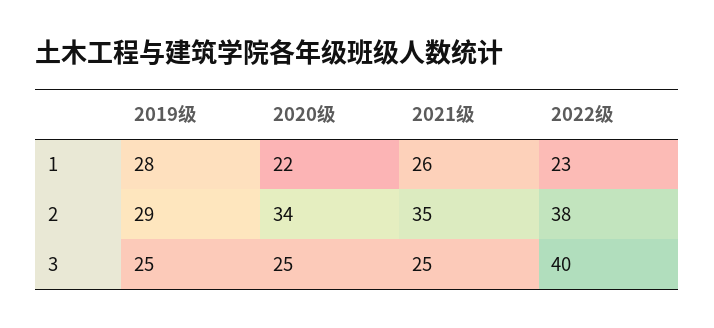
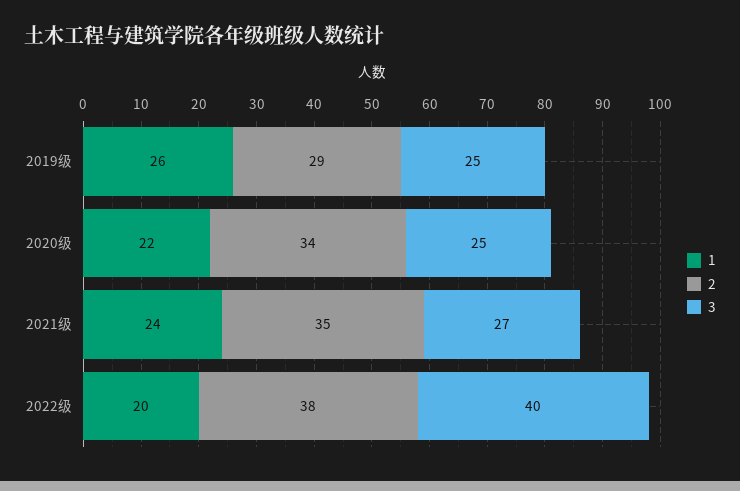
1, 2019级: 28 -> 26
1, 2021级: 26 -> 24
1, 2022级: 23 -> 20
3, 2021级: 25 -> 27

